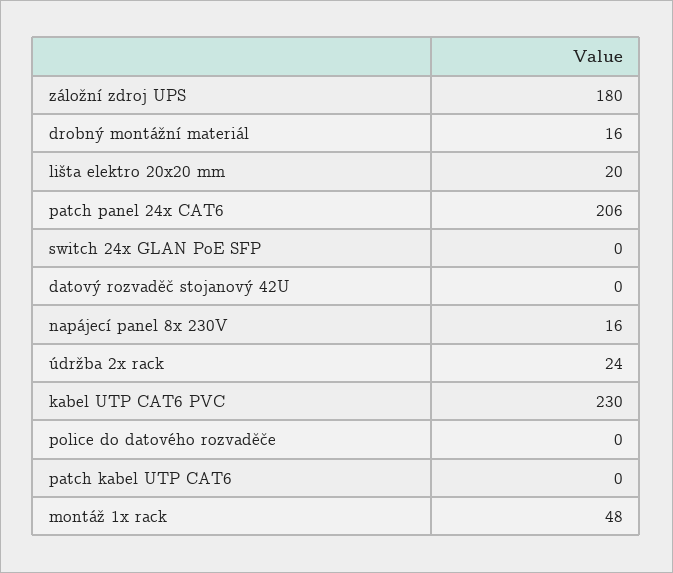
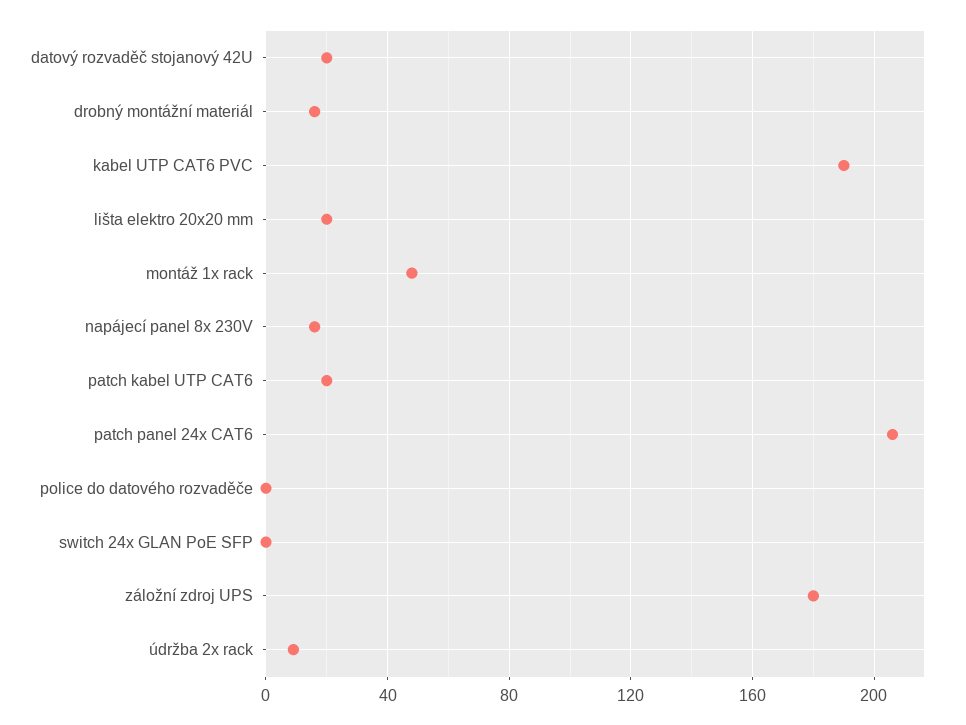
datový rozvaděč stojanový 42U: 0 -> 20
údržba 2x rack: 24 -> 10
kabel UTP CAT6 PVC: 230 -> 190
patch kabel UTP CAT6: 0 -> 20

